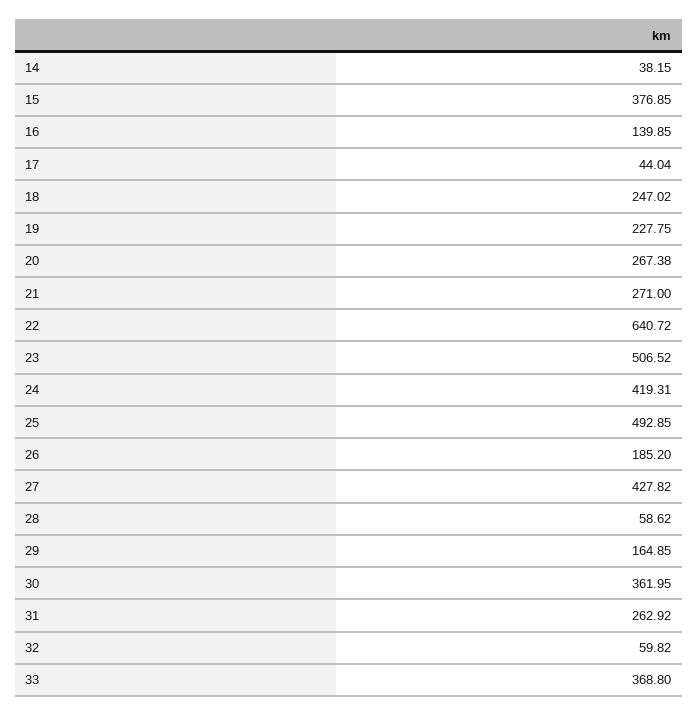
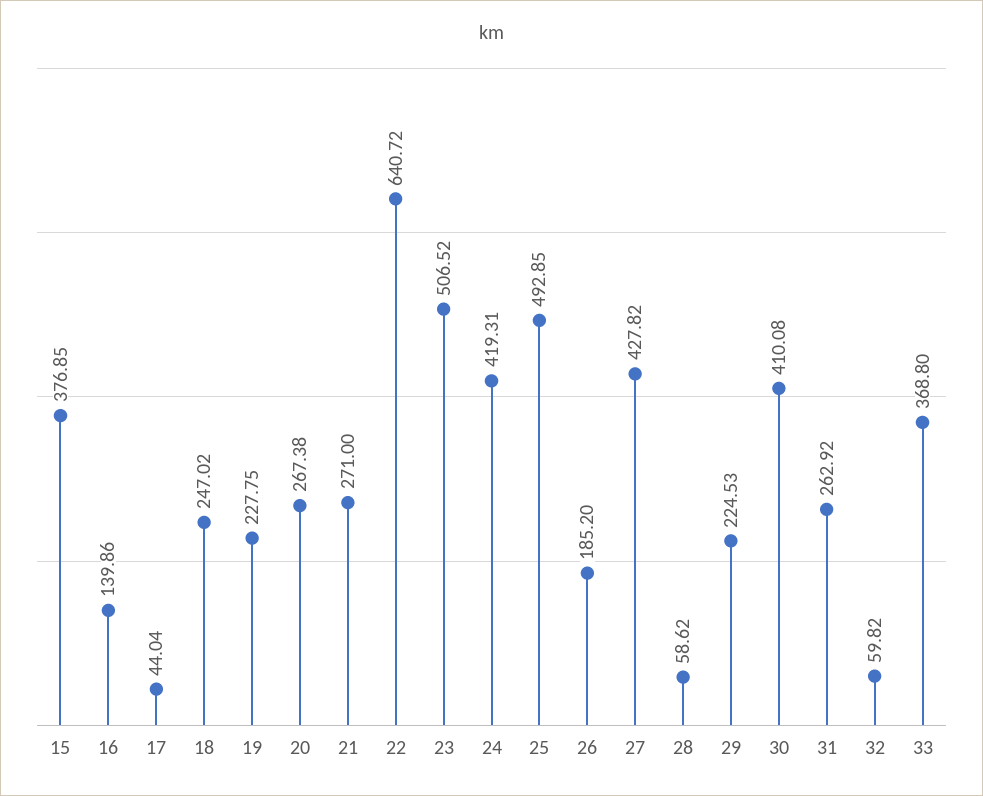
14: 38.15 -> none
16: 139.85 -> 139.86
29: 164.85 -> 224.53
30: 361.95 -> 410.08

